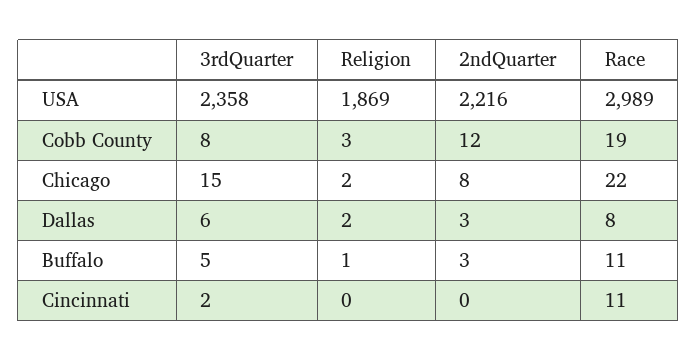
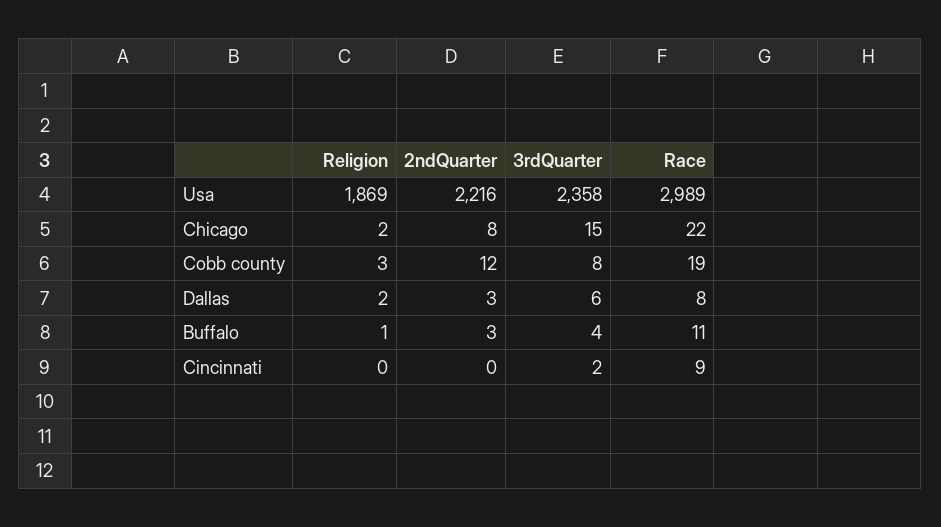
3rdQuarter, Buffalo: 5 -> 4
Race, Cincinnati: 11 -> 9

